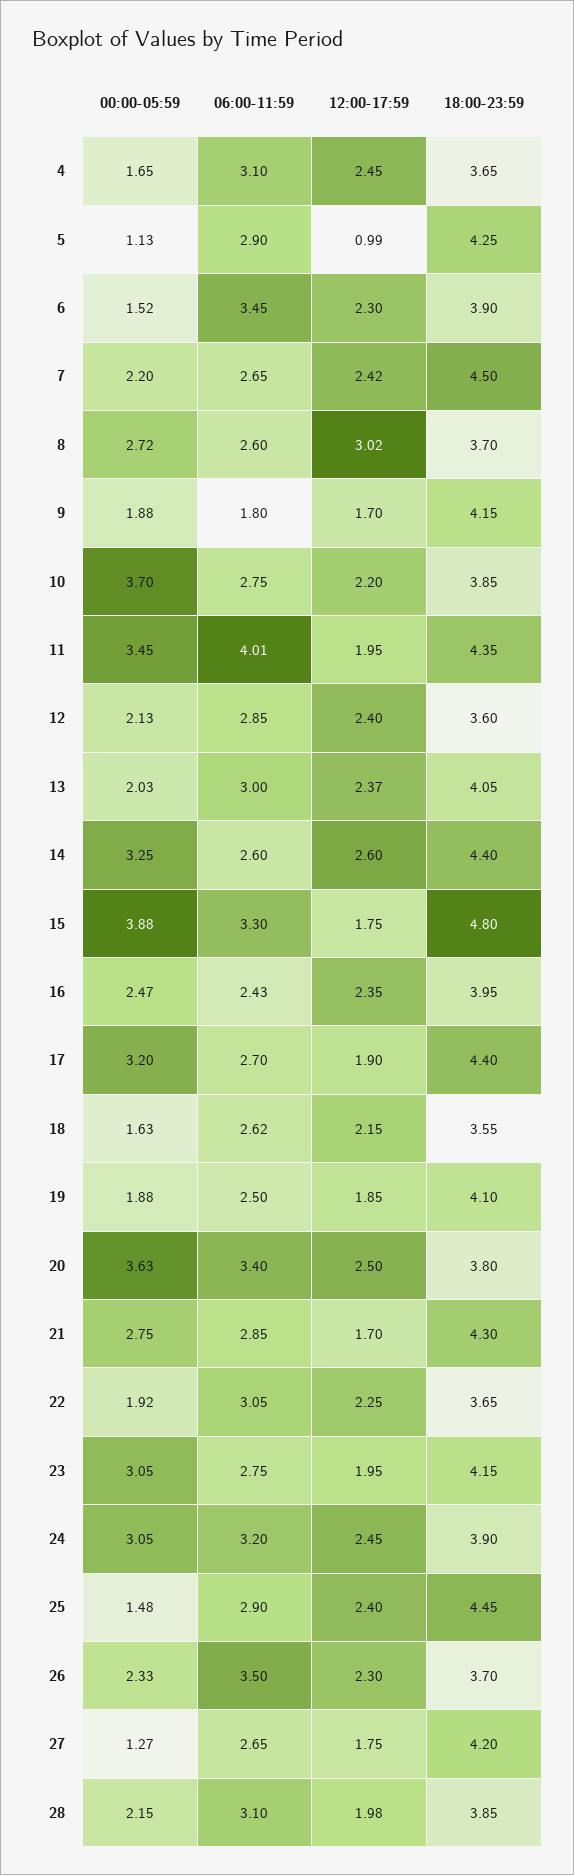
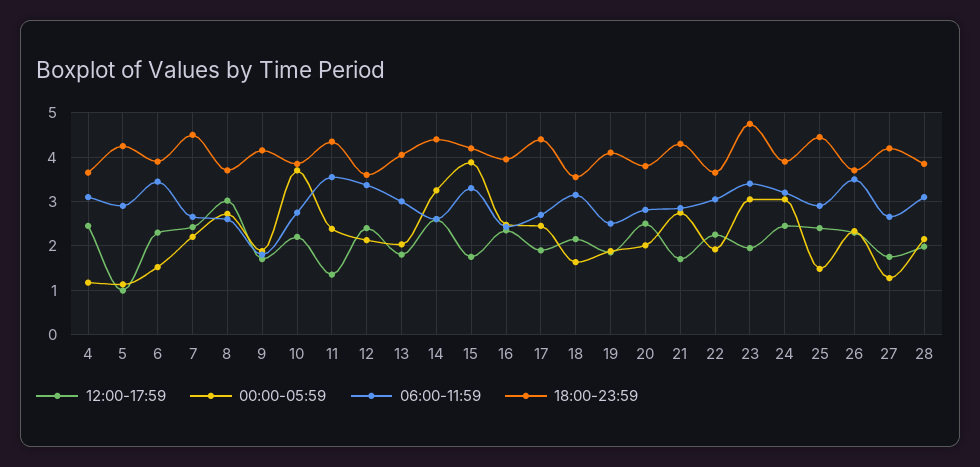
00:00-05:59, 4: 1.65 -> 1.2
00:00-05:59, 11: 3.45 -> 2.4
06:00-11:59, 11: 4.01 -> 3.6
12:00-17:59, 11: 1.95 -> 1.4
06:00-11:59, 12: 2.85 -> 3.4
12:00-17:59, 13: 2.37 -> 1.8
18:00-23:59, 15: 4.8 -> 4.2
00:00-05:59, 17: 3.2 -> 2.4
06:00-11:59, 18: 2.62 -> 3.2
00:00-05:59, 20: 3.63 -> 2
06:00-11:59, 20: 3.4 -> 2.8
06:00-11:59, 23: 2.75 -> 3.4
18:00-23:59, 23: 4.15 -> 4.8

